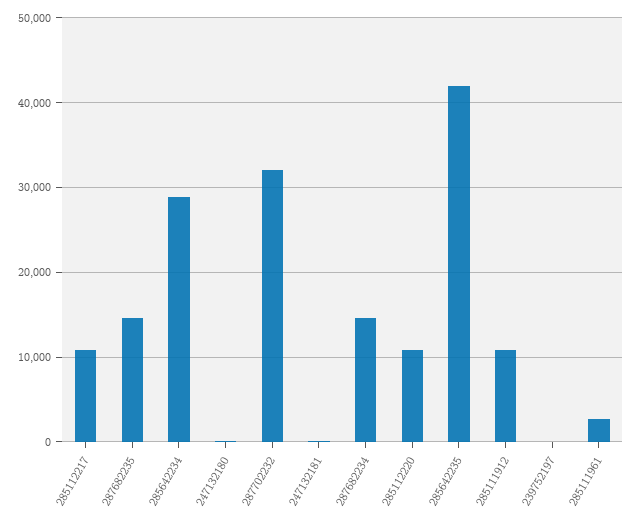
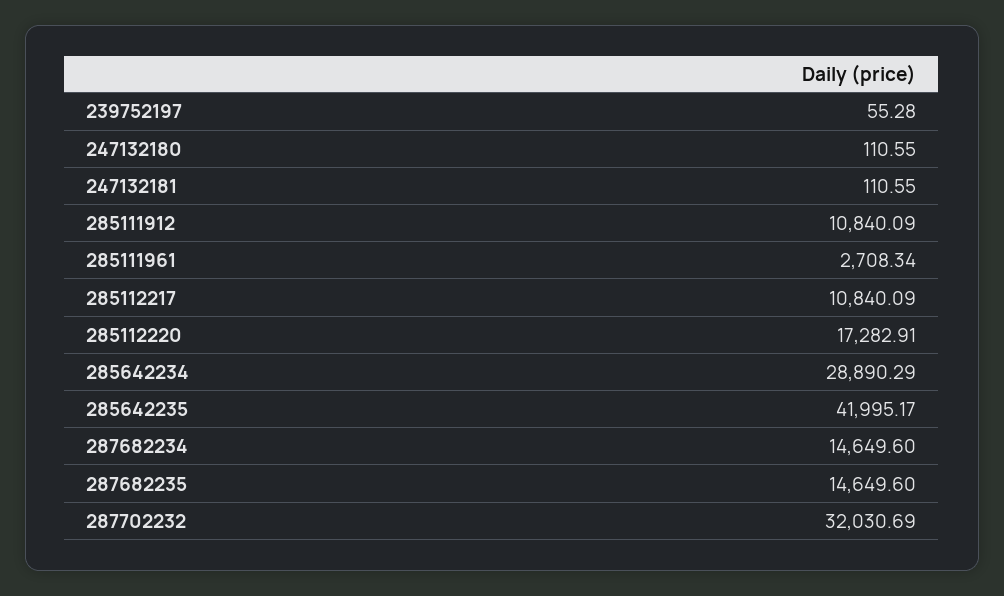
285112220: 11000 -> 17282.91

